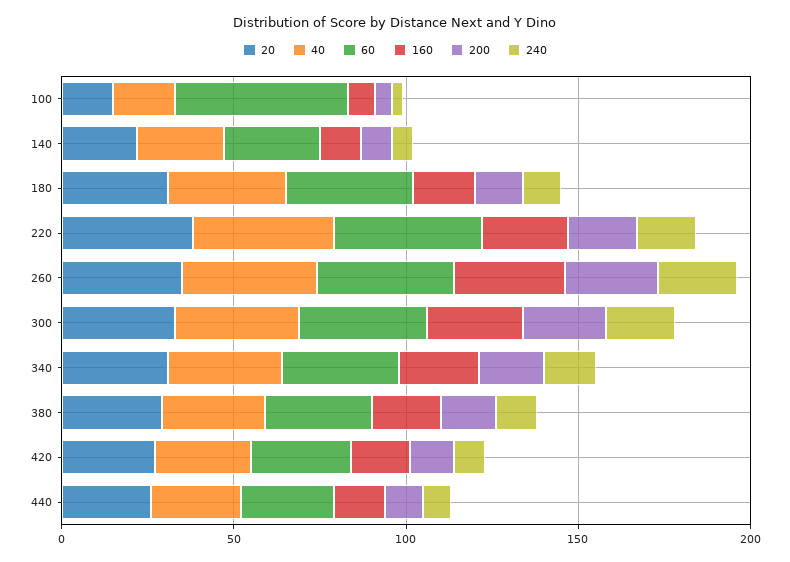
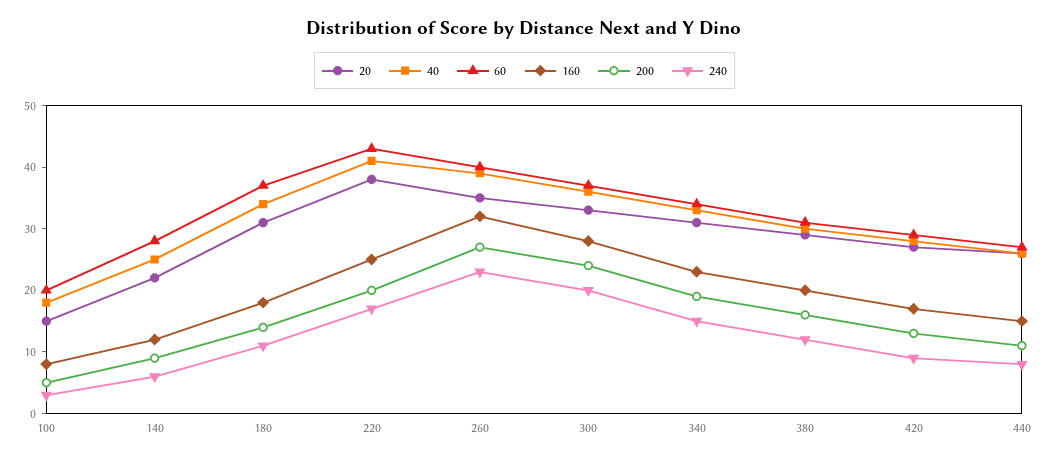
60, 100: 50 -> 20

